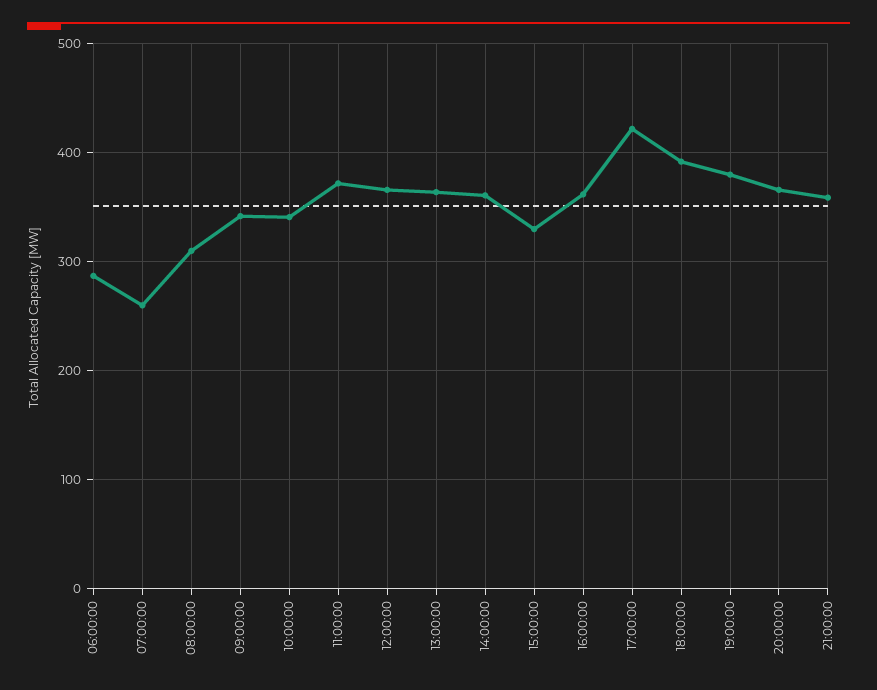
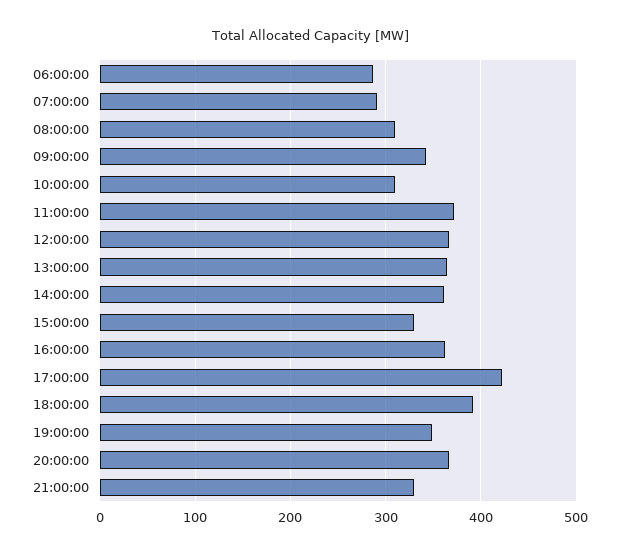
07:00:00: 260 -> 290
10:00:00: 340 -> 310
19:00:00: 380 -> 350
21:00:00: 360 -> 330

